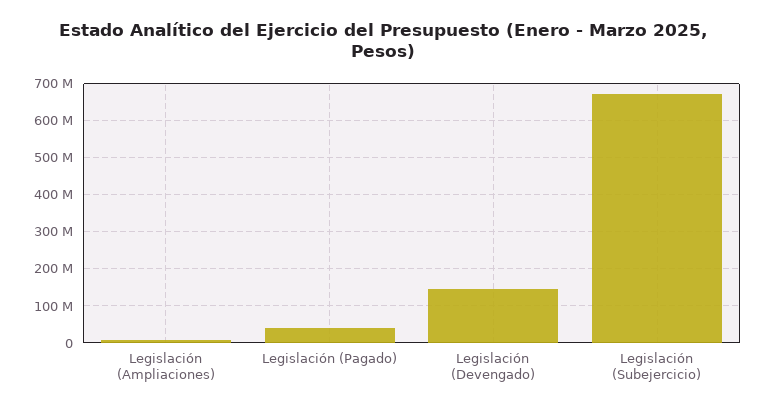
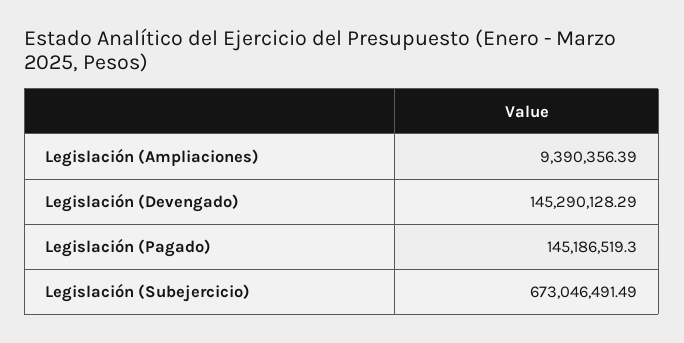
Legislación (Pagado): 40000000 -> 145186519.3

